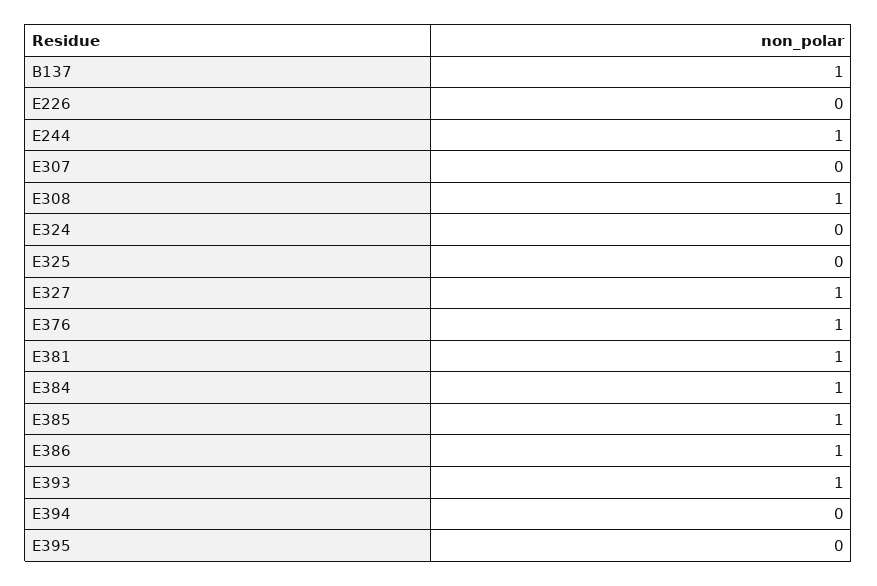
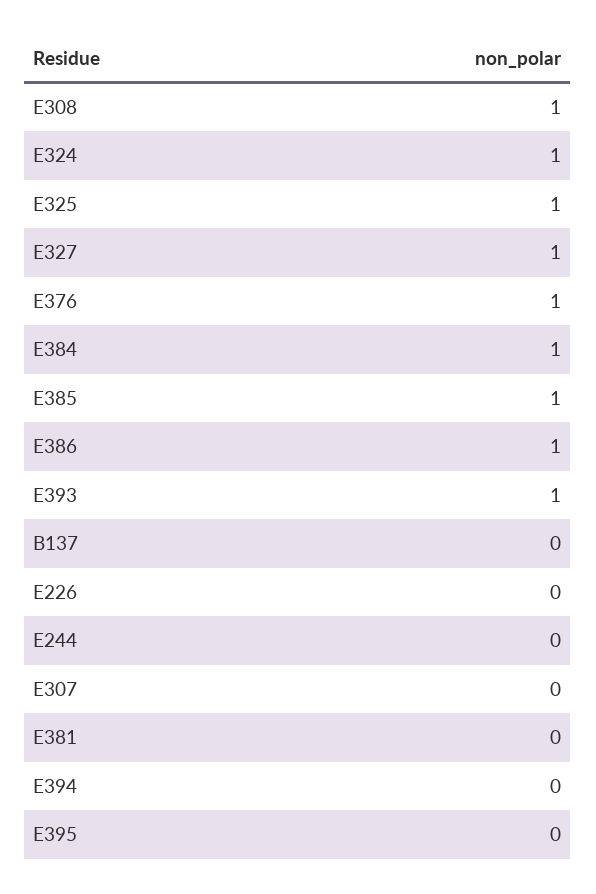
B137: 1 -> 0
E244: 1 -> 0
E324: 0 -> 1
E325: 0 -> 1
E381: 1 -> 0

